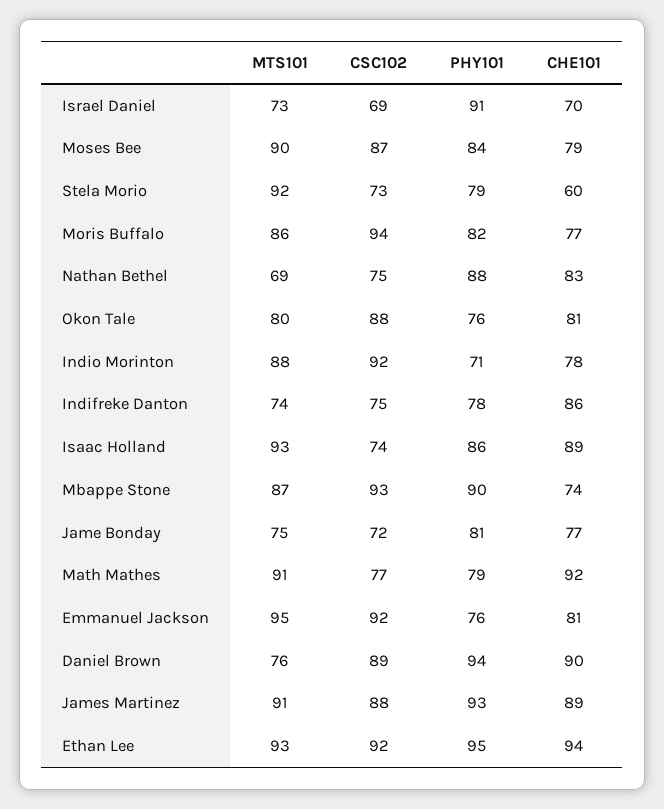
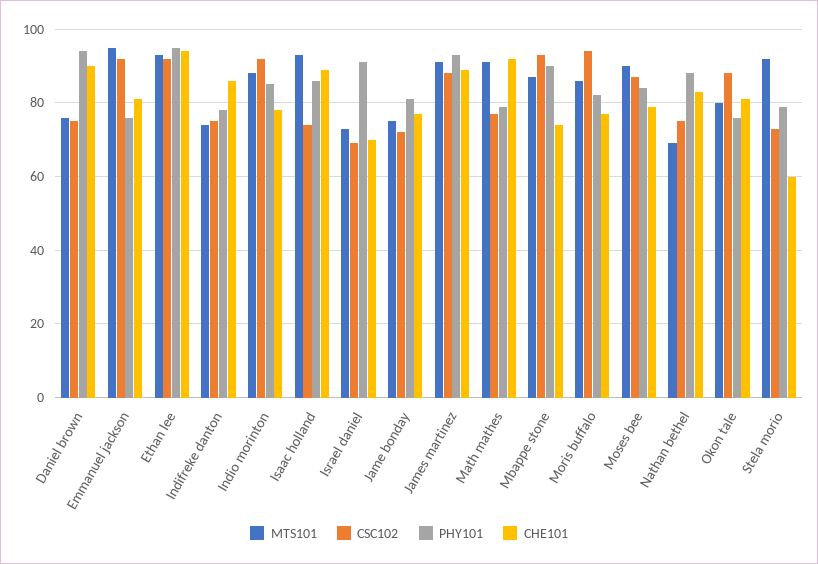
PHY101, Indio Morinton: 71 -> 85
CSC102, Daniel Brown: 89 -> 75

